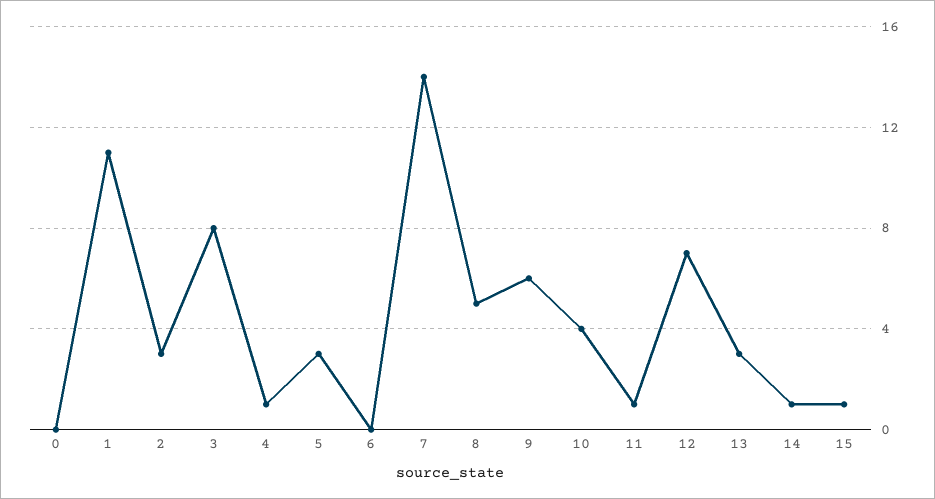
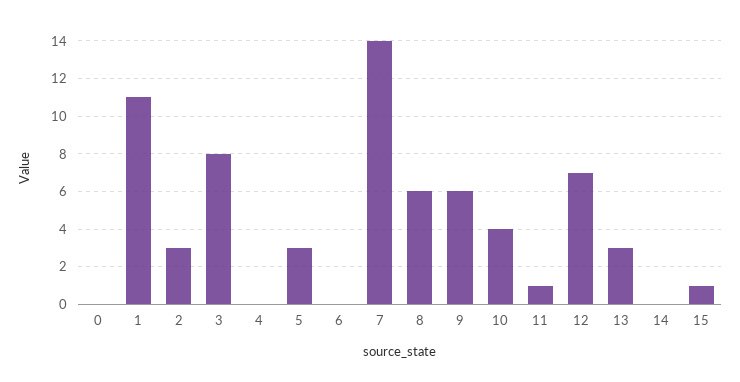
4: 1 -> 0
8: 5 -> 6
14: 1 -> 0

